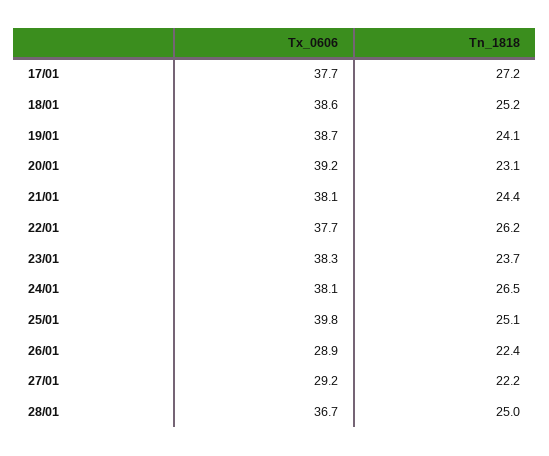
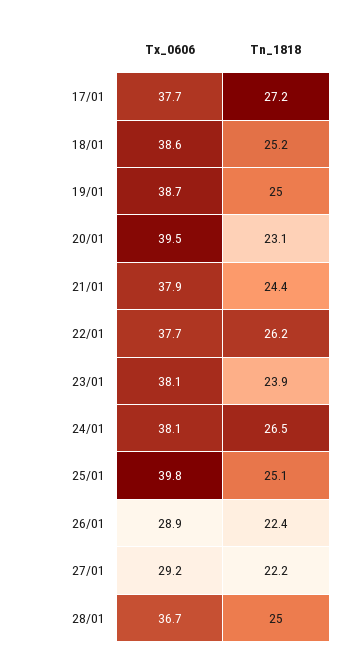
Tn_1818, 19/01: 24.1 -> 25
Tx_0606, 20/01: 39.2 -> 39.5
Tx_0606, 21/01: 38.1 -> 37.9
Tx_0606, 23/01: 38.3 -> 38.1
Tn_1818, 23/01: 23.7 -> 23.9

